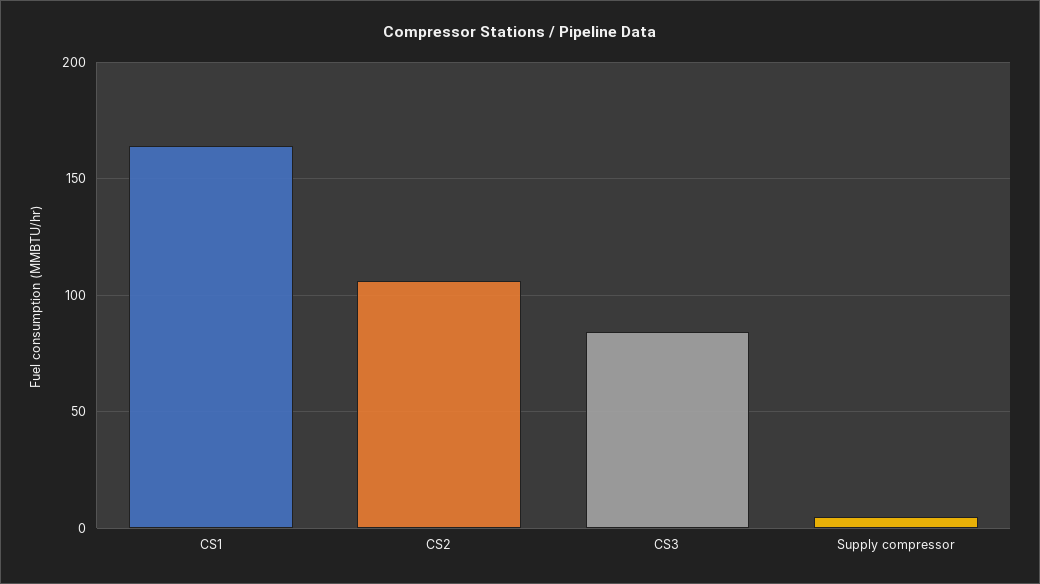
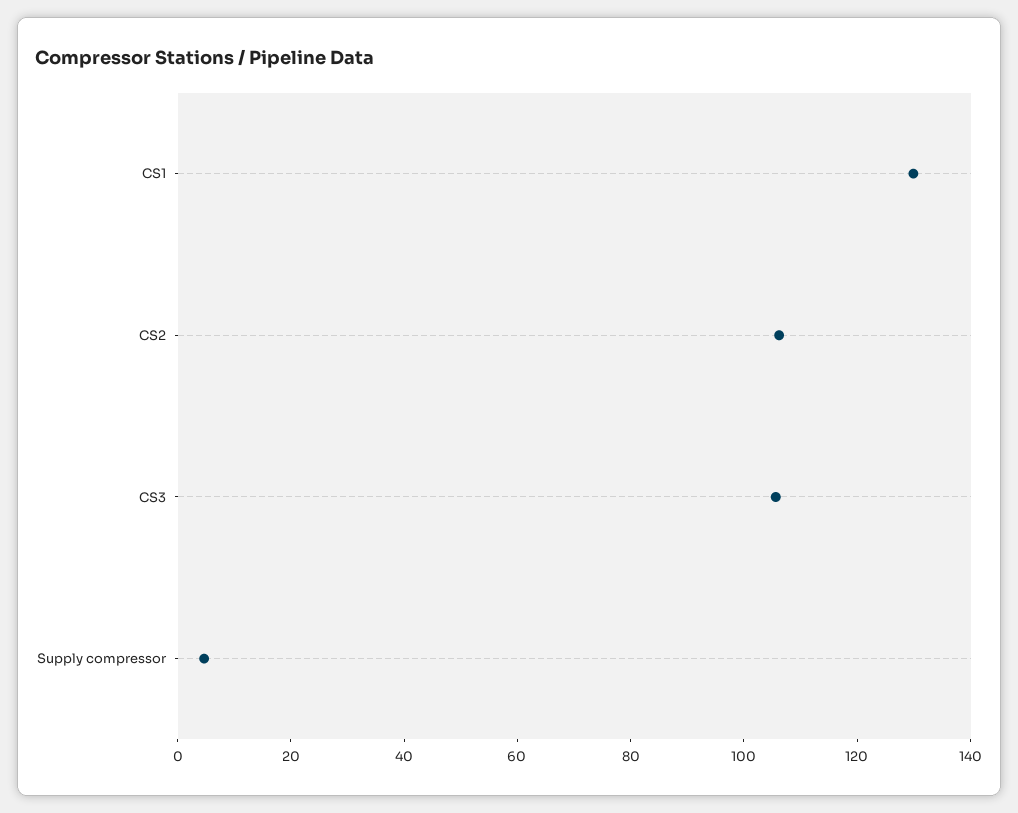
CS1: 165 -> 130
CS3: 85 -> 105

